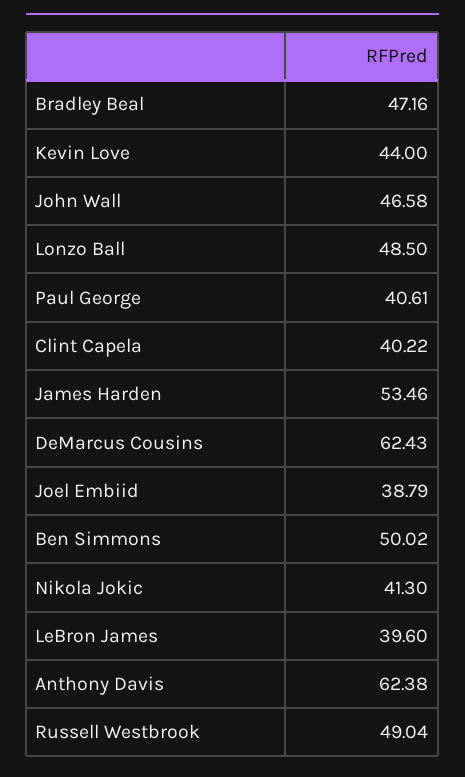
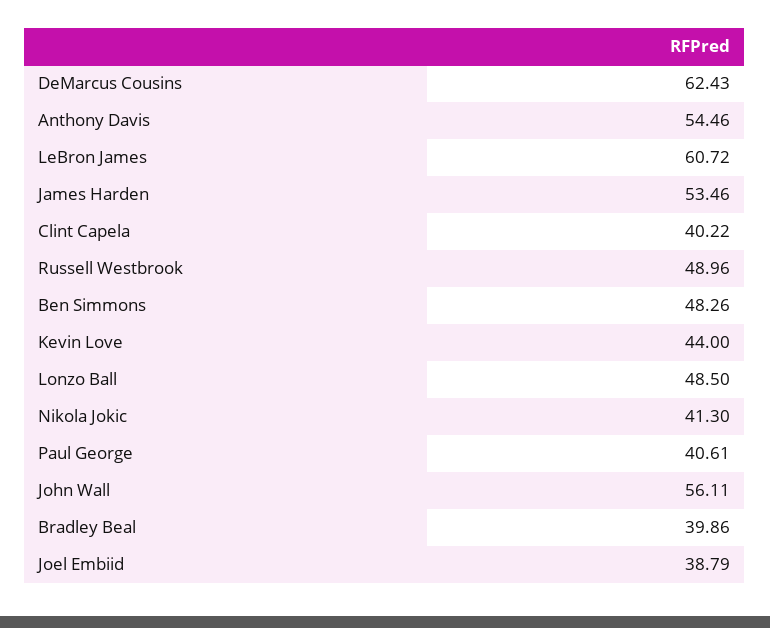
Bradley Beal: 47.16 -> 39.86
John Wall: 46.58 -> 56.11
Ben Simmons: 50.02 -> 48.26
LeBron James: 39.6 -> 60.72
Anthony Davis: 62.38 -> 54.46
Russell Westbrook: 49.04 -> 48.96

